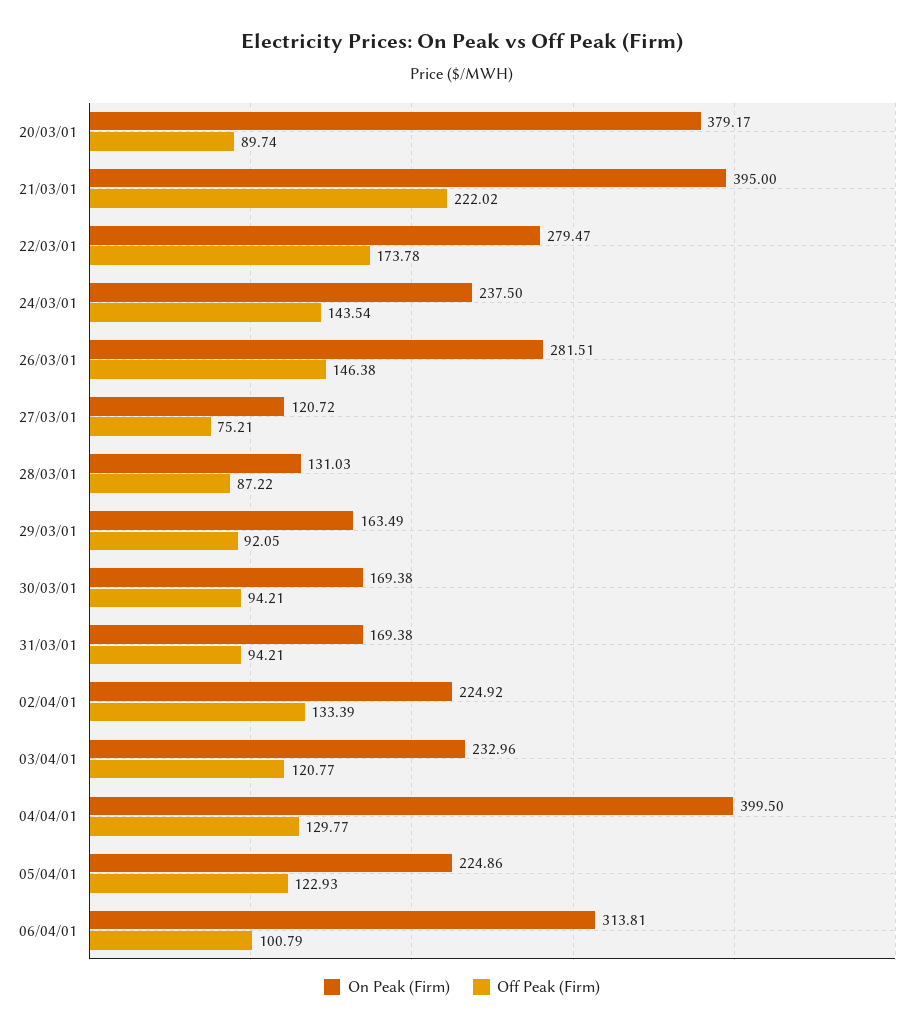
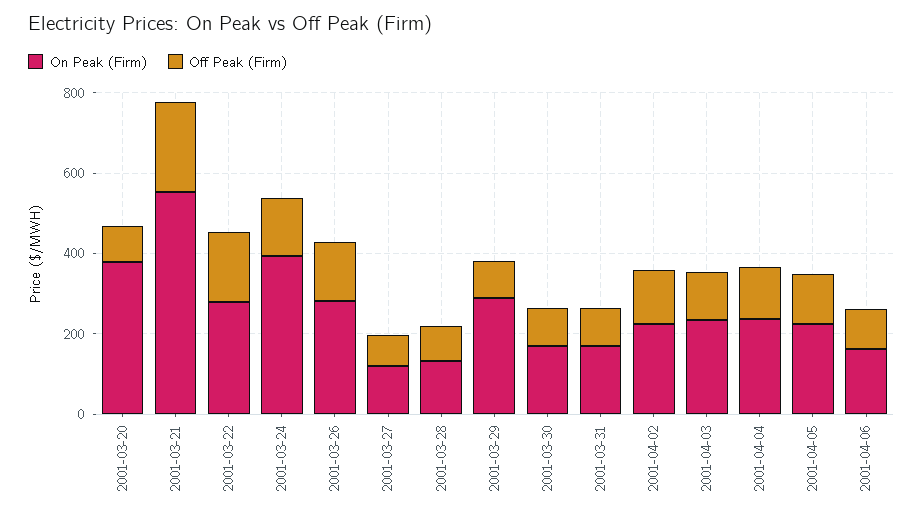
On Peak (Firm), 21/03/01: 395 -> 550
On Peak (Firm), 24/03/01: 237.5 -> 400
On Peak (Firm), 29/03/01: 163.49 -> 300
On Peak (Firm), 04/04/01: 399.5 -> 250
On Peak (Firm), 06/04/01: 313.81 -> 150

